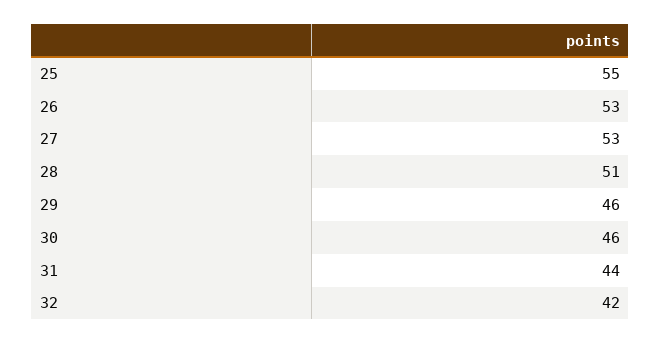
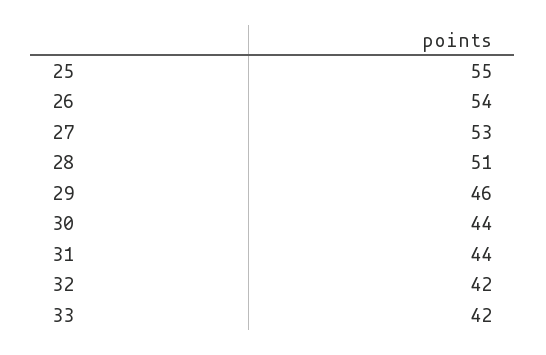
26: 53 -> 54
30: 46 -> 44
33: none -> 42

